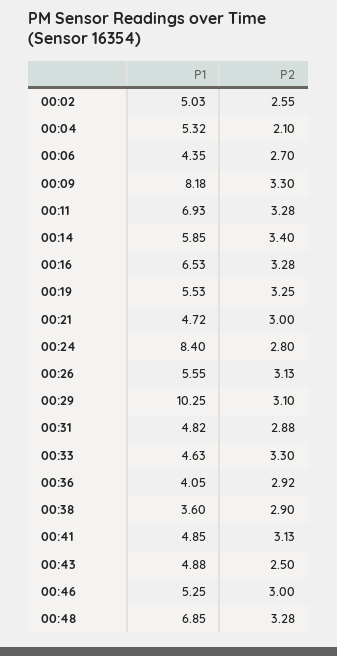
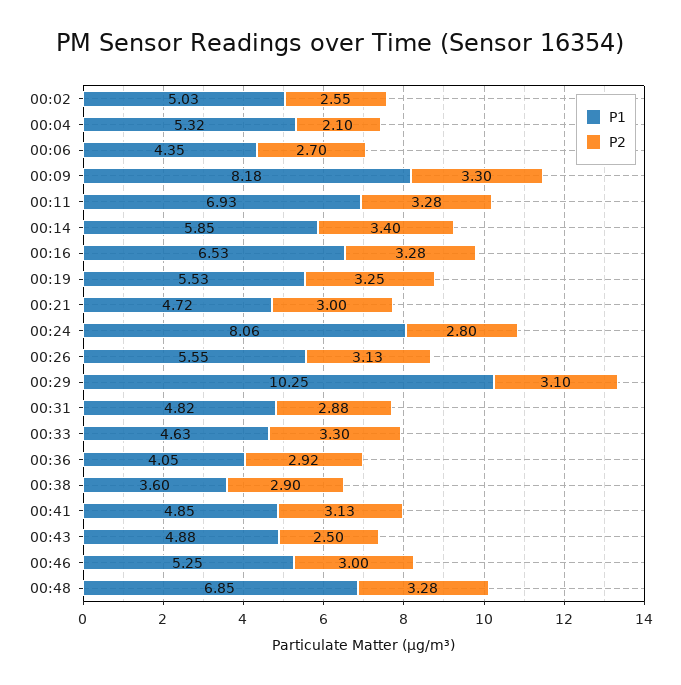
P1, 00:24: 8.4 -> 8.06

